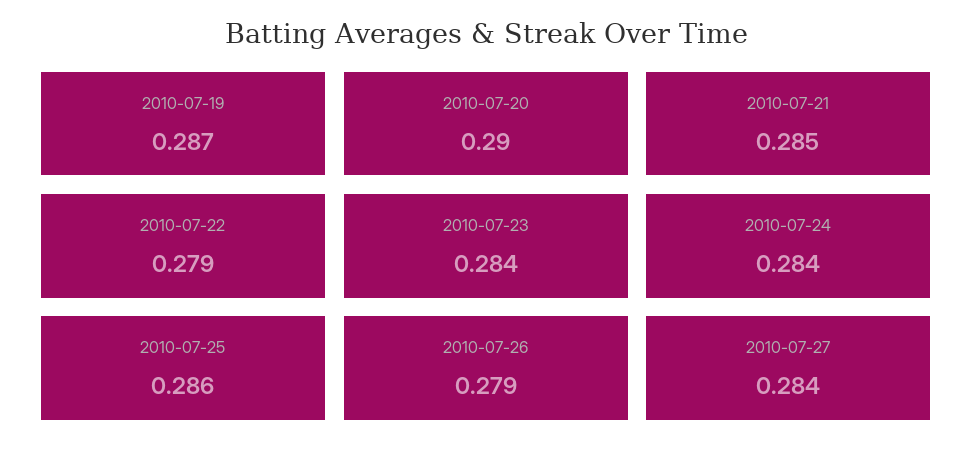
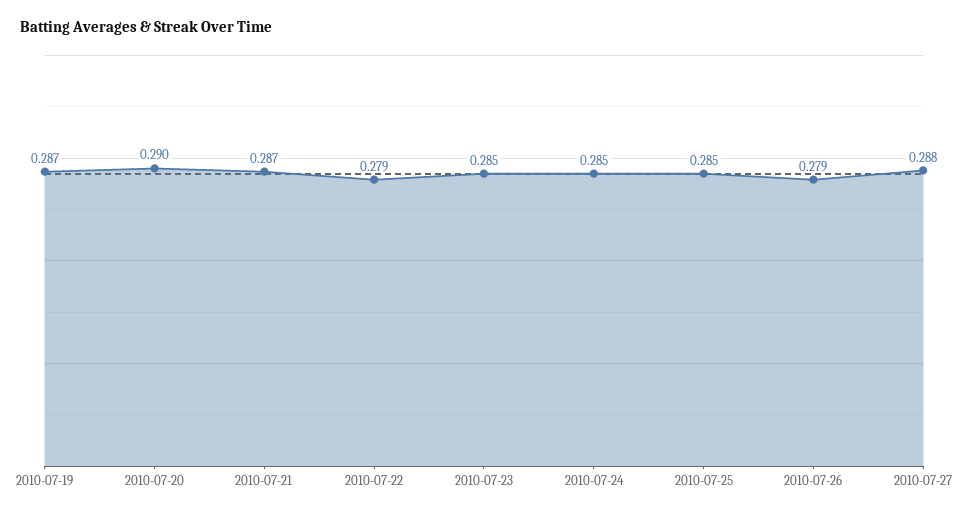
2010-07-21: 0.285 -> 0.287
2010-07-23: 0.284 -> 0.285
2010-07-24: 0.284 -> 0.285
2010-07-25: 0.286 -> 0.285
2010-07-27: 0.284 -> 0.288

